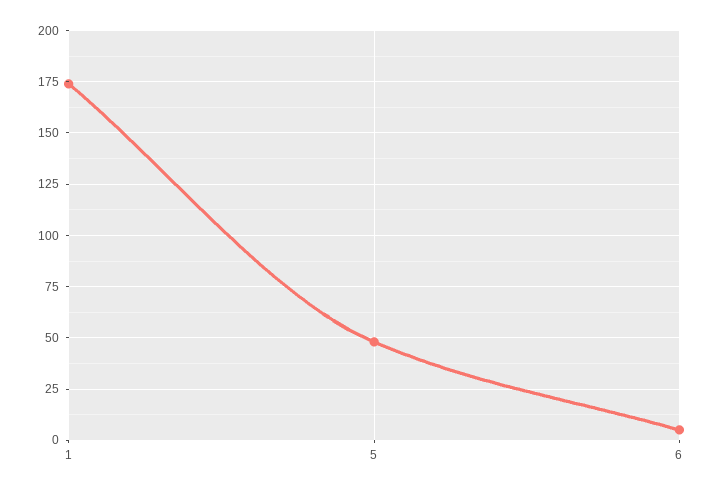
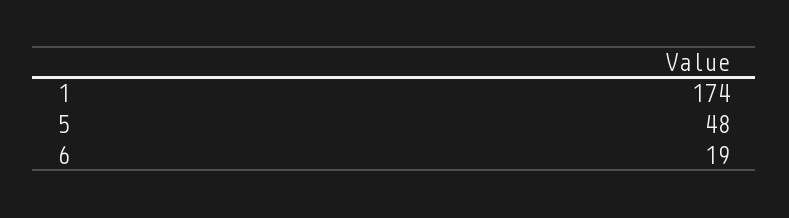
6: 5 -> 19

